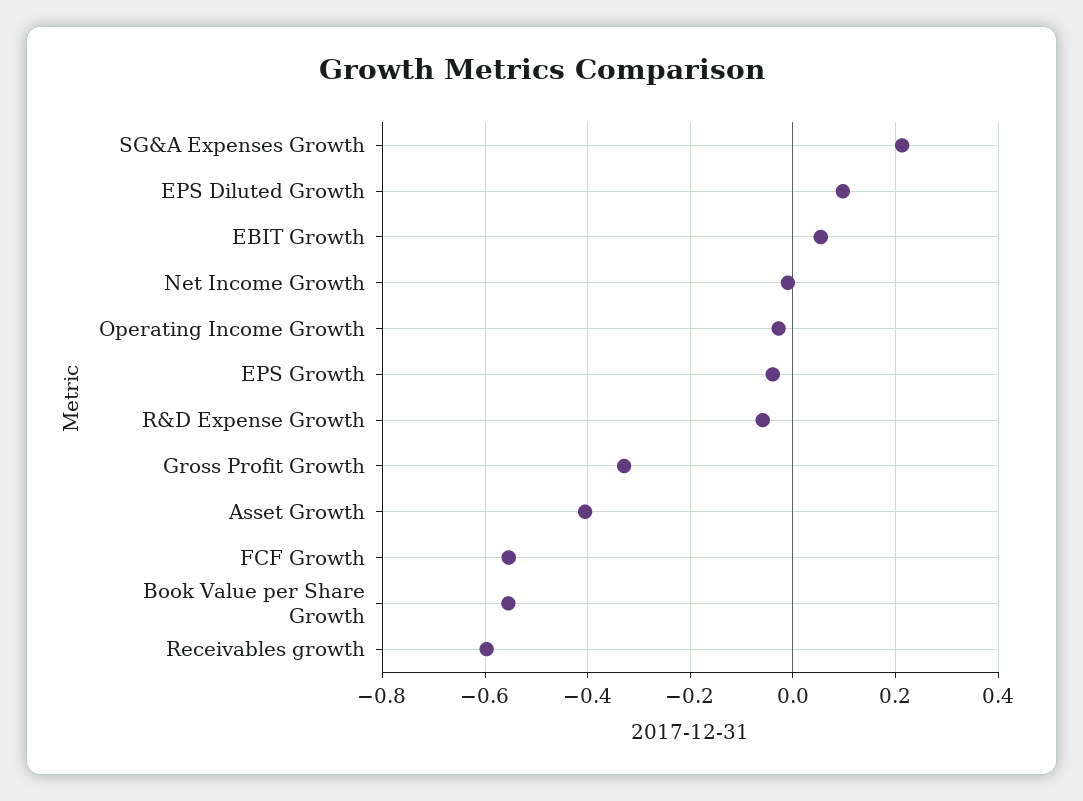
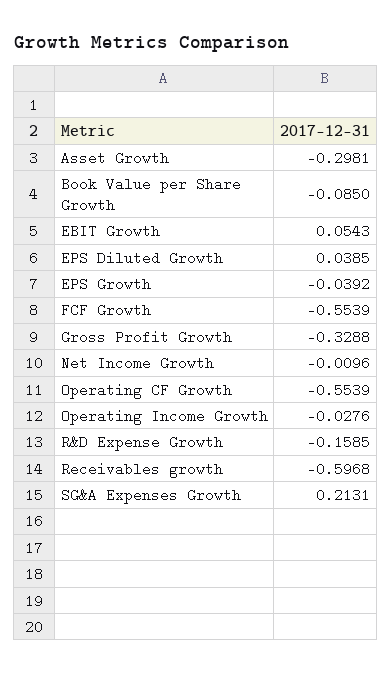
EPS Diluted Growth: 0.1 -> 0.0385
R&D Expense Growth: -0.06 -> -0.1585
Asset Growth: -0.4 -> -0.2981
Book Value per Share Growth: -0.56 -> -0.085
Operating CF Growth: none -> -0.5539

